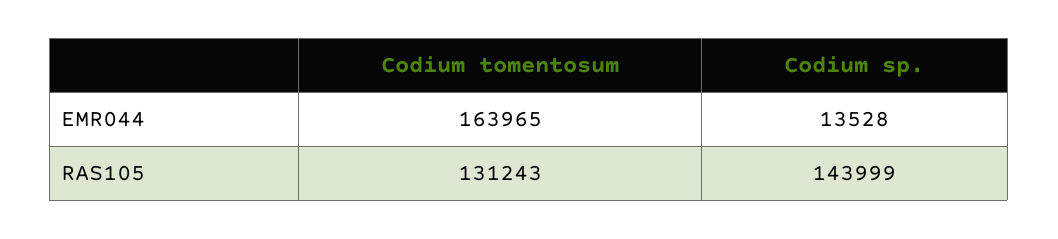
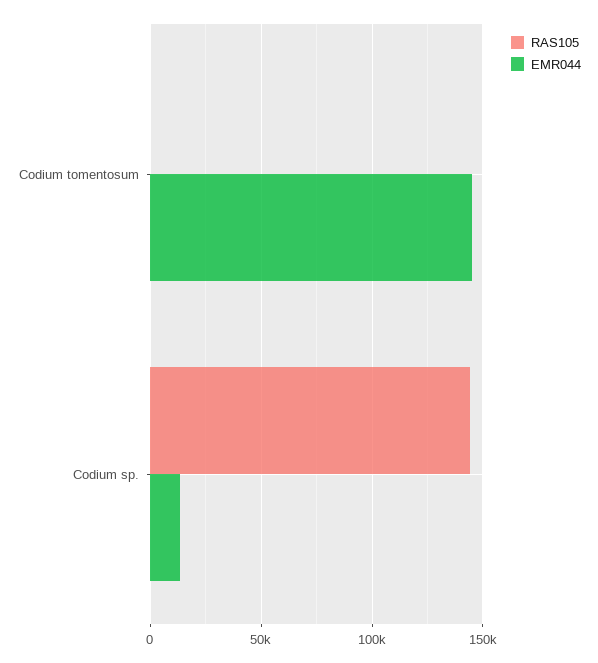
EMR044, Codium tomentosum: 163965 -> 145000
RAS105, Codium tomentosum: 131243 -> 0

